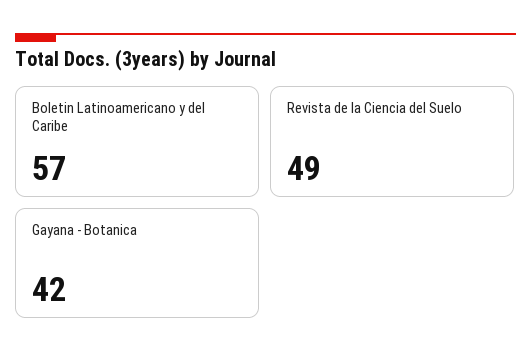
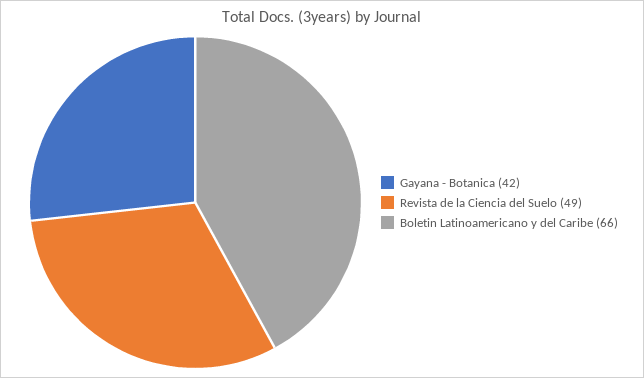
Boletin Latinoamericano y del Caribe: 57 -> 66

